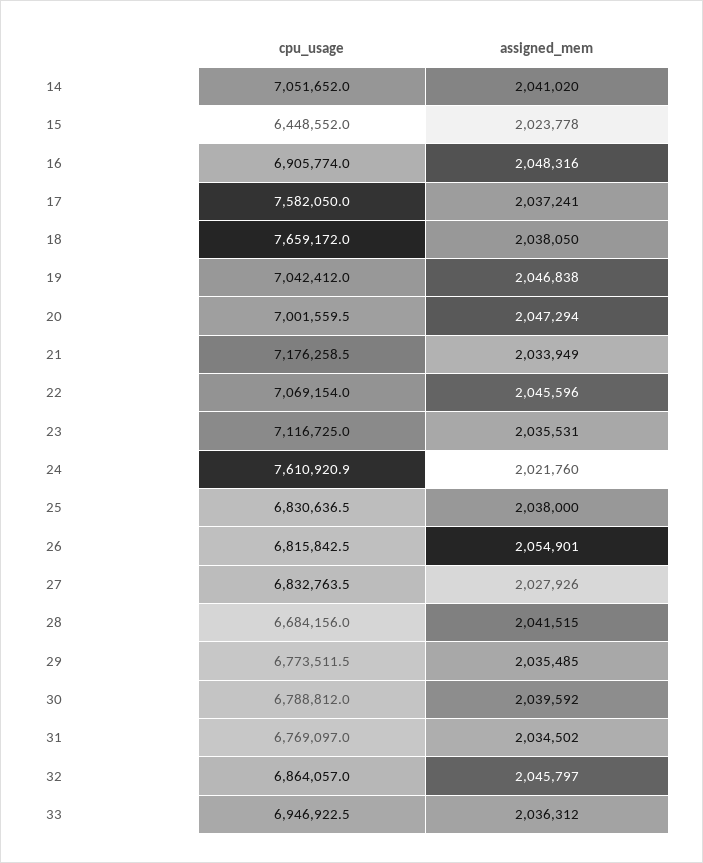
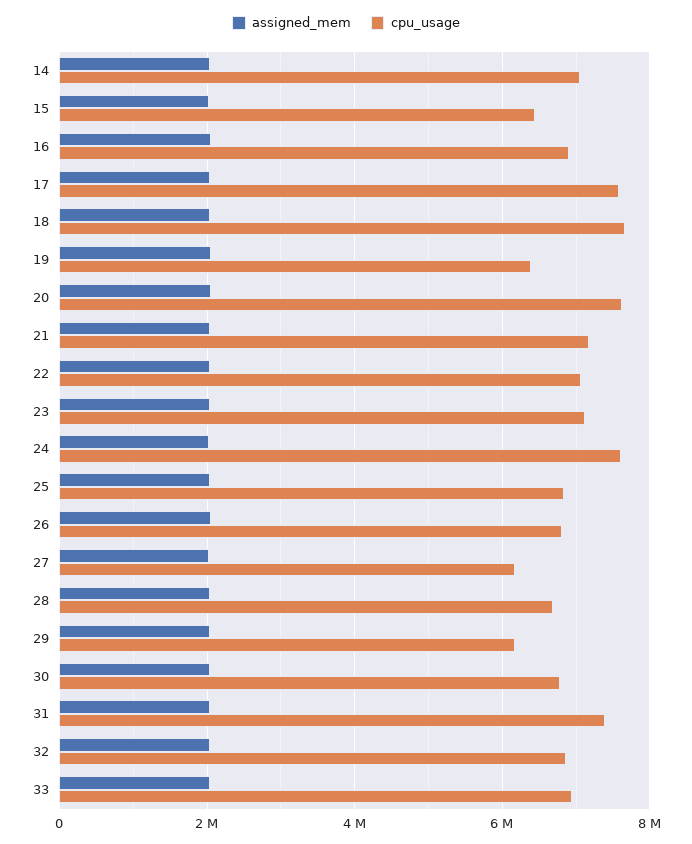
cpu_usage, 19: 7042412 -> 6400000
cpu_usage, 20: 7001559.5 -> 7600000
cpu_usage, 27: 6832763.5 -> 6200000
cpu_usage, 29: 6773511.5 -> 6200000
cpu_usage, 31: 6769097 -> 7400000

